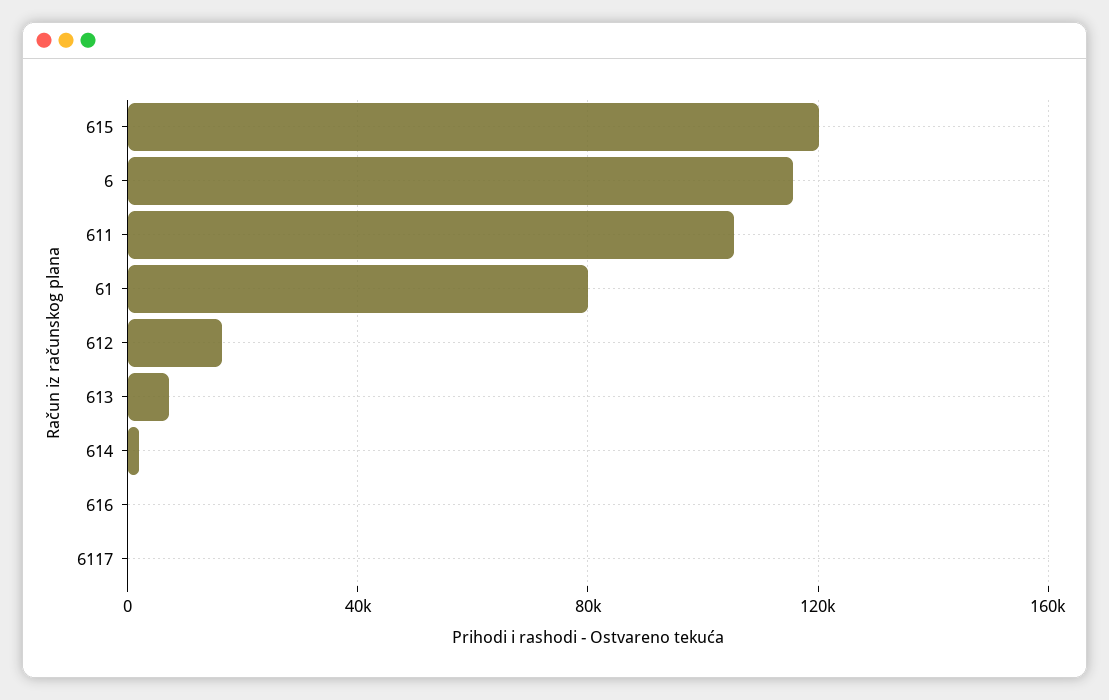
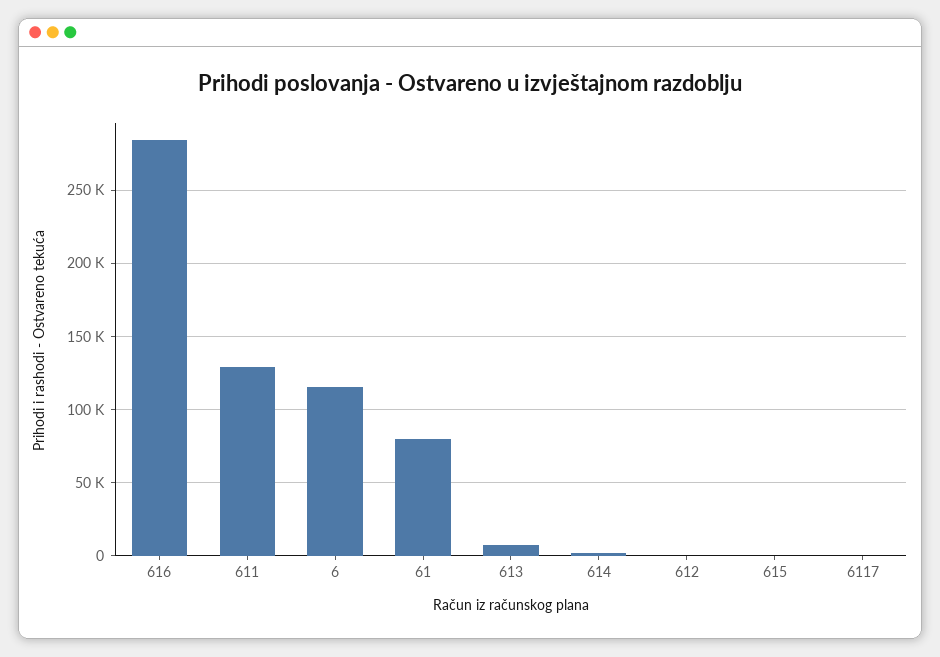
615: 120000 -> 0
611: 105000 -> 130000
612: 15000 -> 0
616: 0 -> 285000

